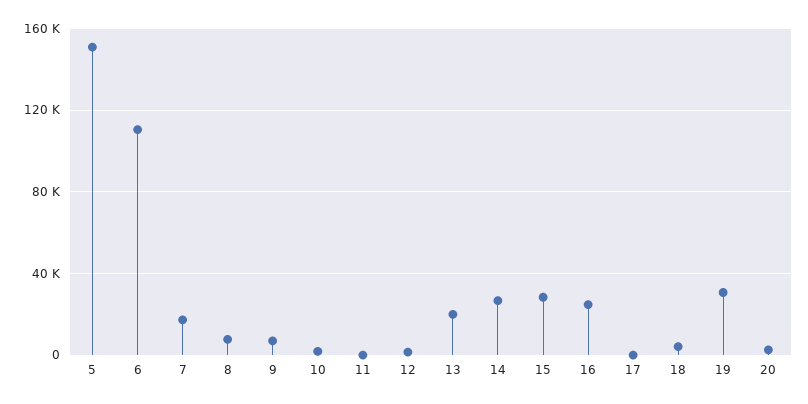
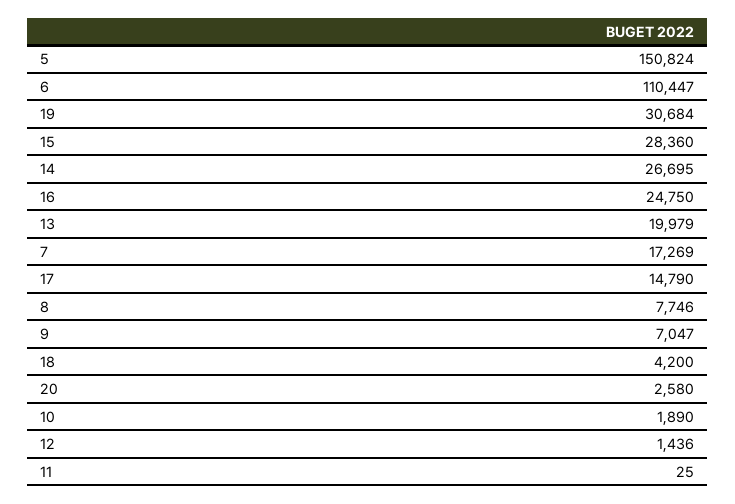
17: 0 -> 14790

